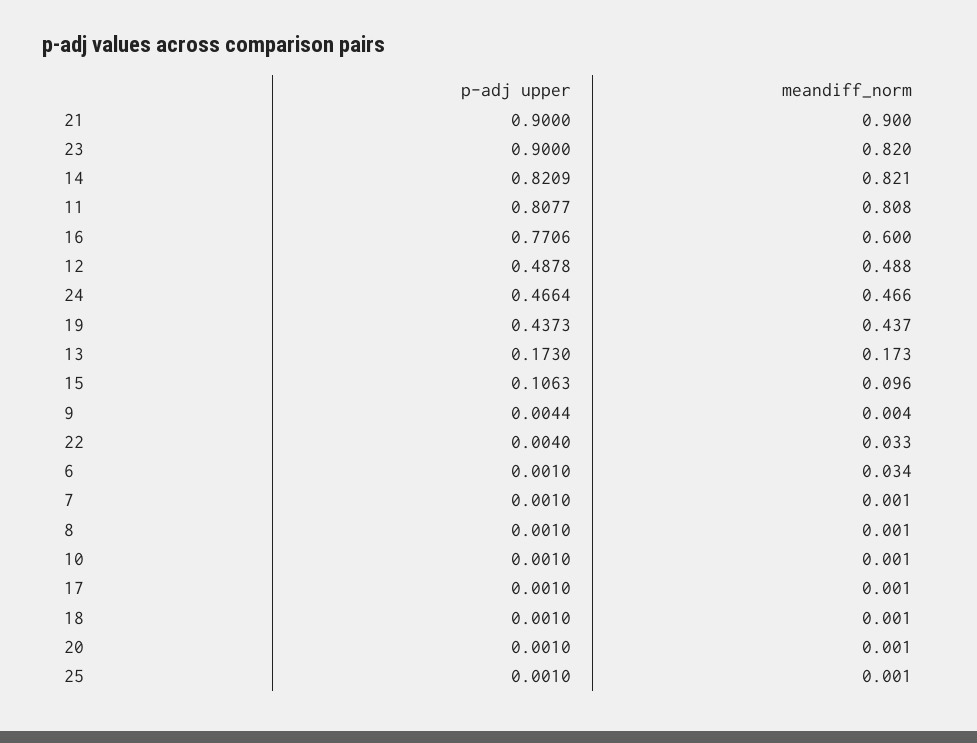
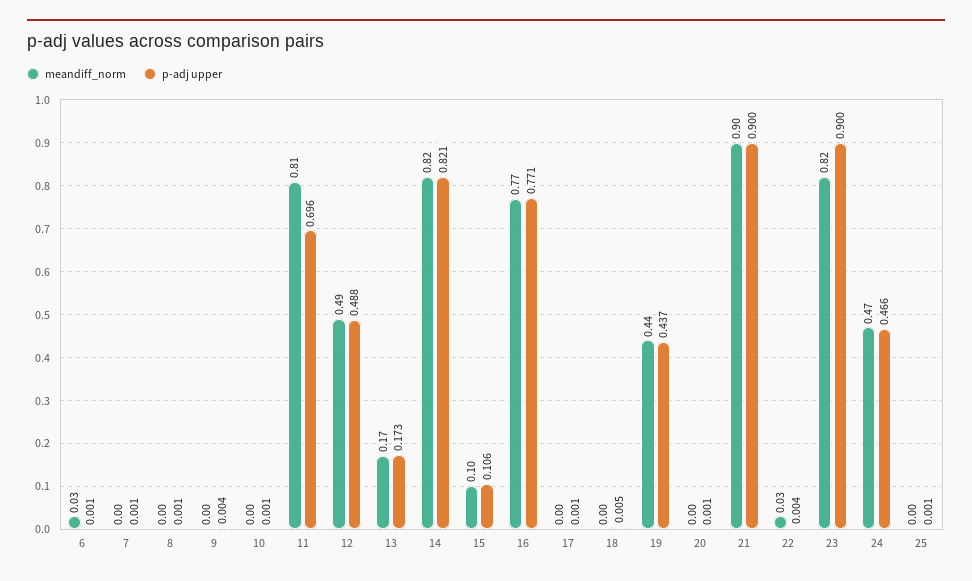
p-adj upper, 11: 0.8077 -> 0.696
meandiff_norm, 16: 0.6 -> 0.77
p-adj upper, 18: 0.001 -> 0.005

